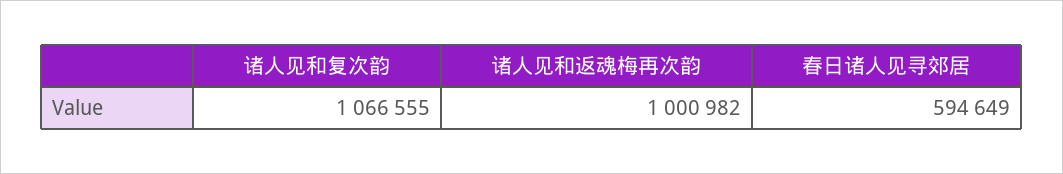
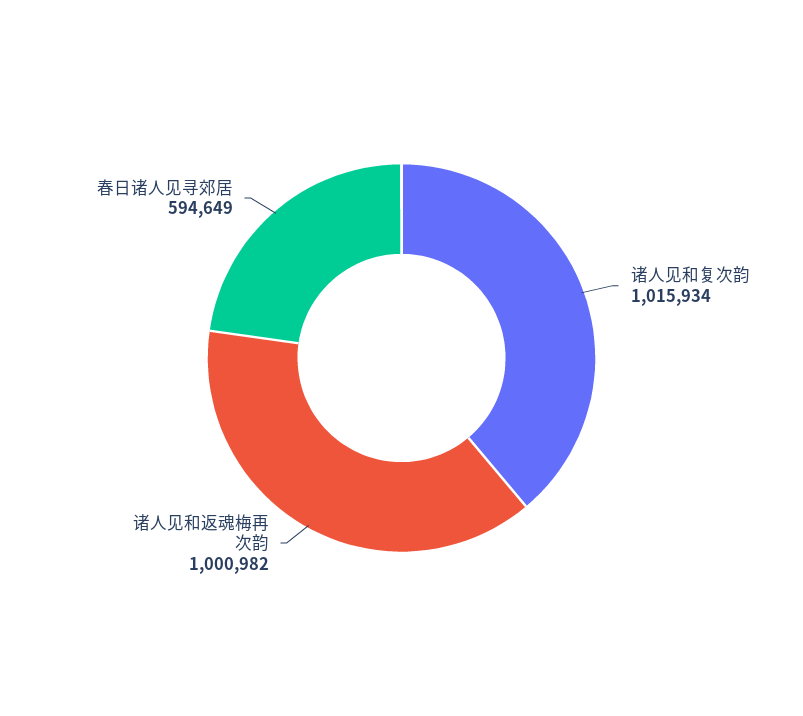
诸人见和复次韵: 1066555 -> 1015934

